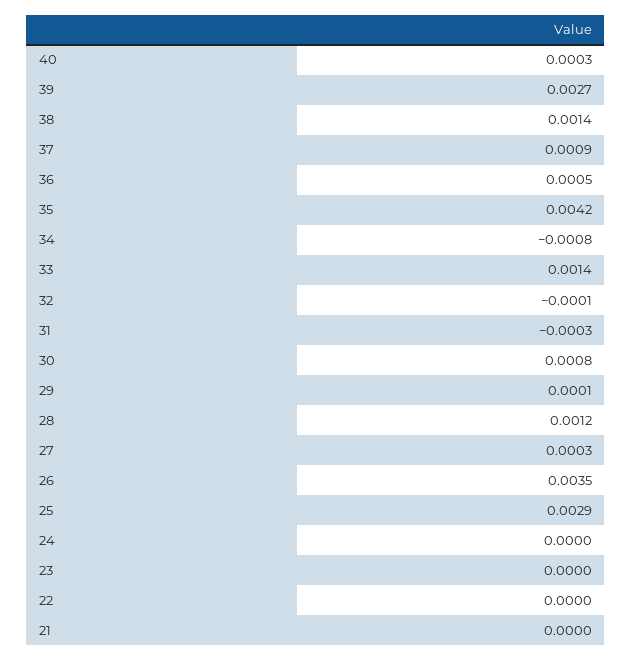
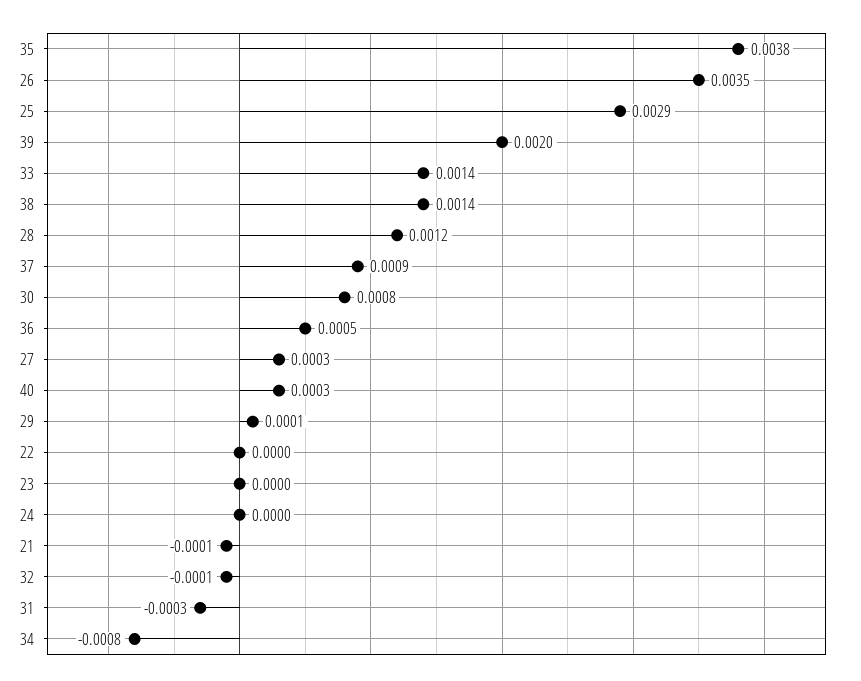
39: 0.0027 -> 0.002
35: 0.0042 -> 0.0038
21: 0 -> -0.0001

